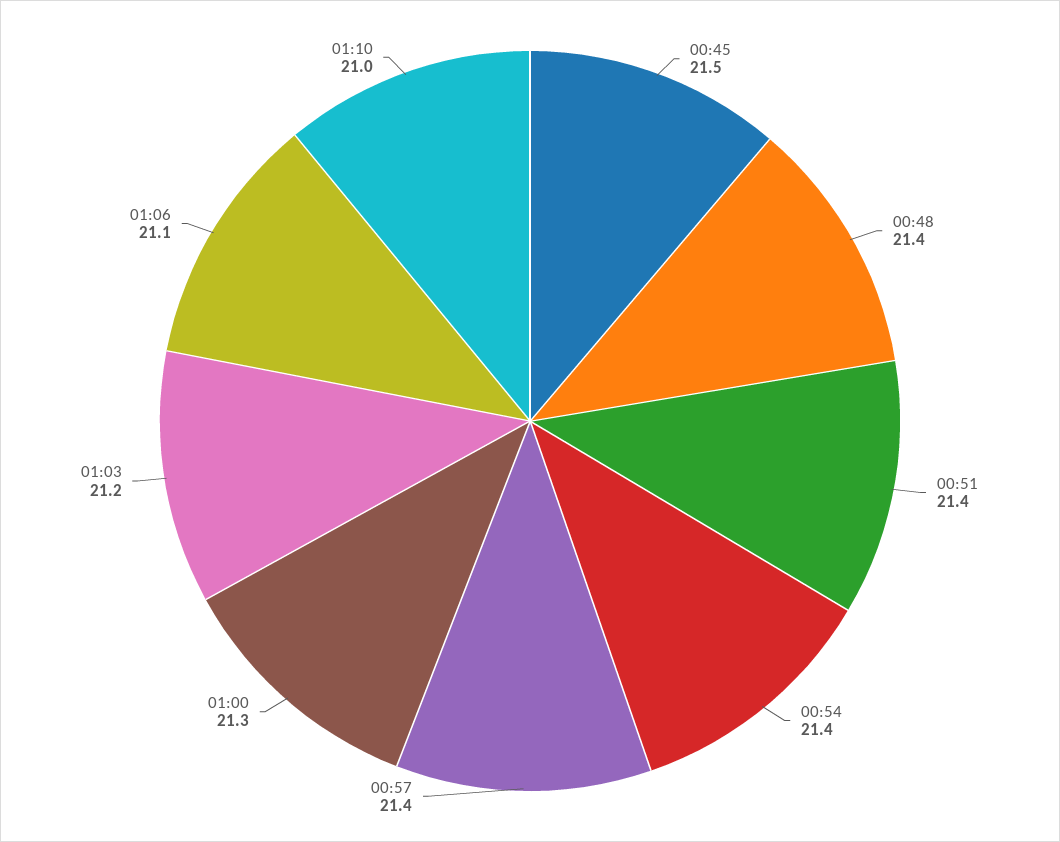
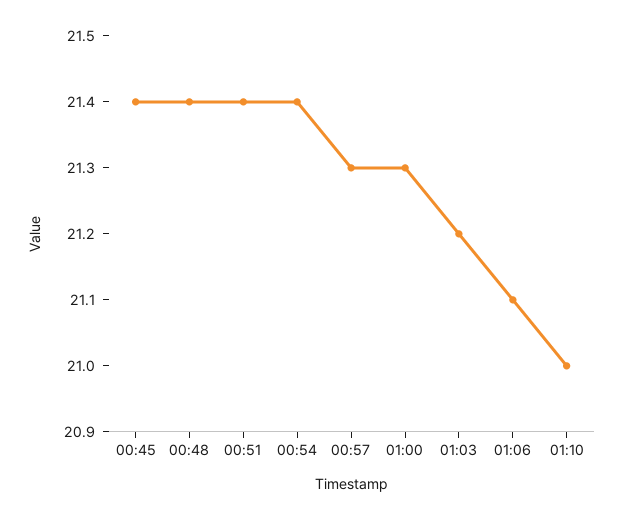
00:45: 21.5 -> 21.4
00:57: 21.4 -> 21.3

